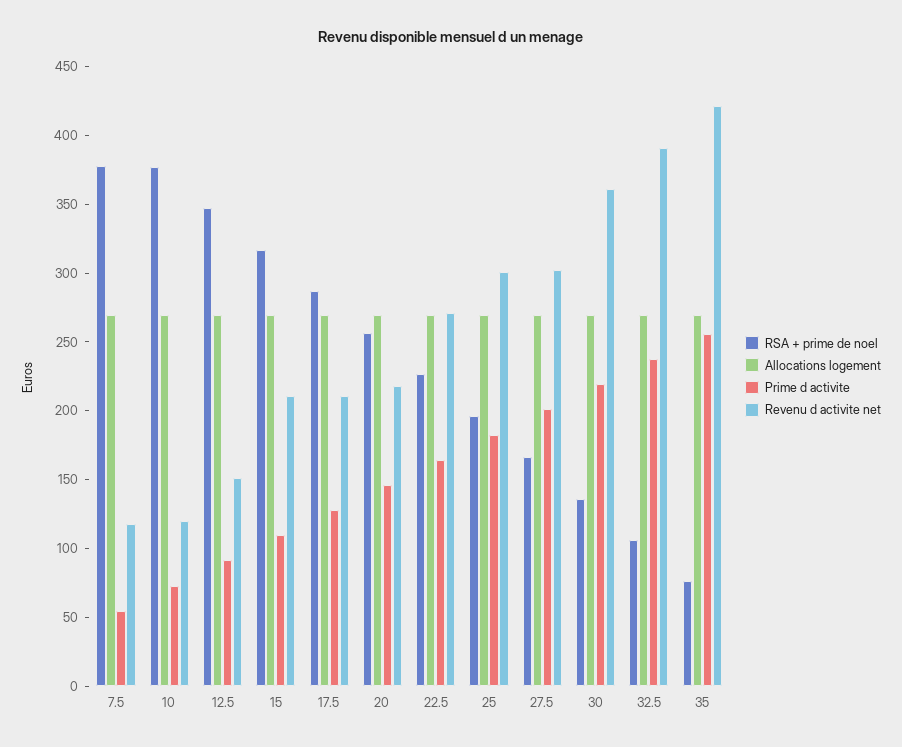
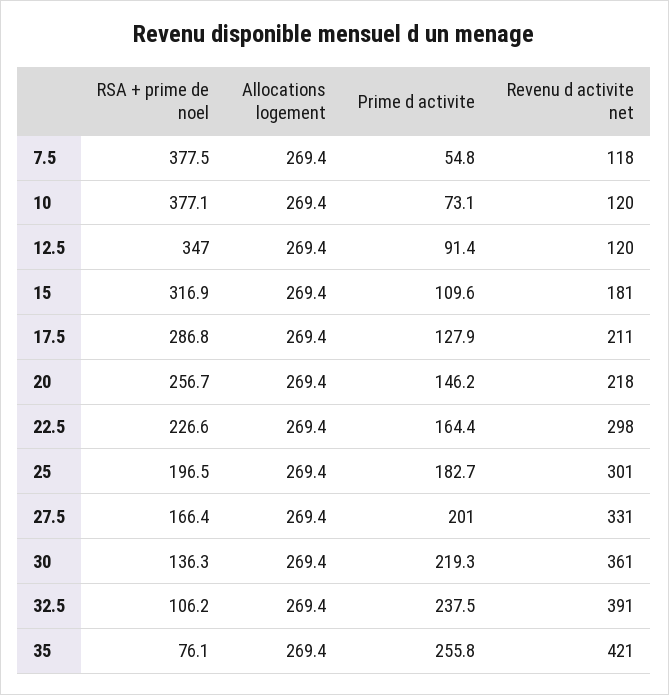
Revenu d activite net, 12.5: 150 -> 120
Revenu d activite net, 15: 210 -> 181
Revenu d activite net, 22.5: 270 -> 298
Revenu d activite net, 27.5: 300 -> 331

